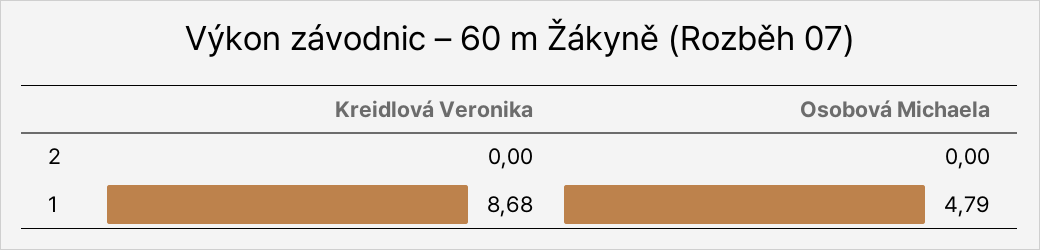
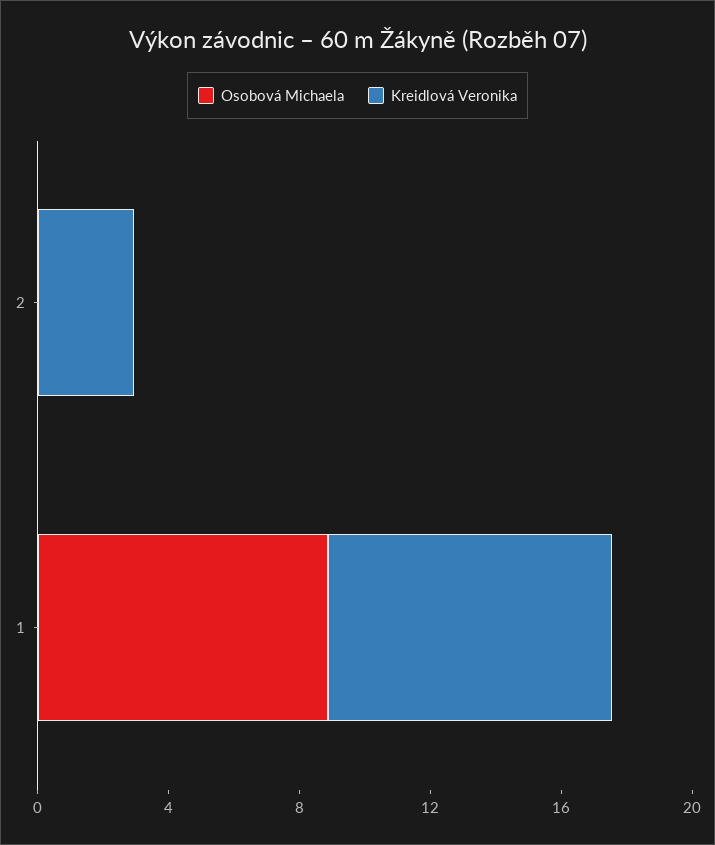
Kreidlová Veronika, 2: 0 -> 3
Osobová Michaela, 1: 4.79 -> 9

